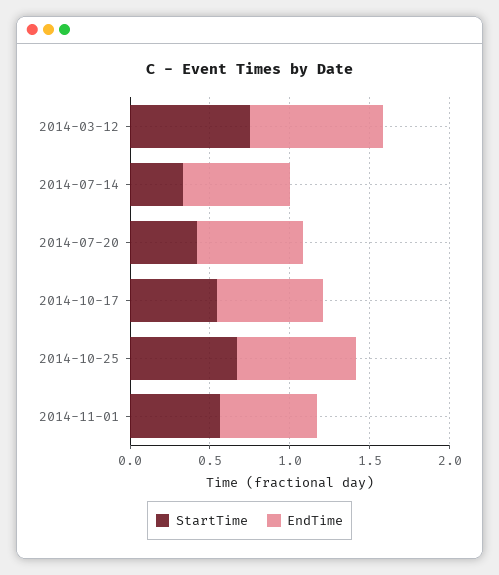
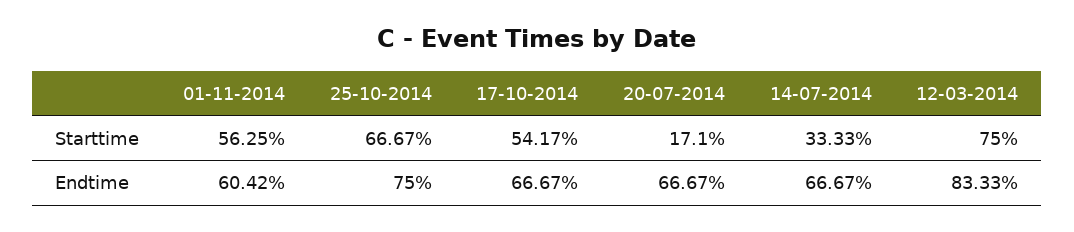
StartTime, 2014-07-20: 0.4 -> 0.171

